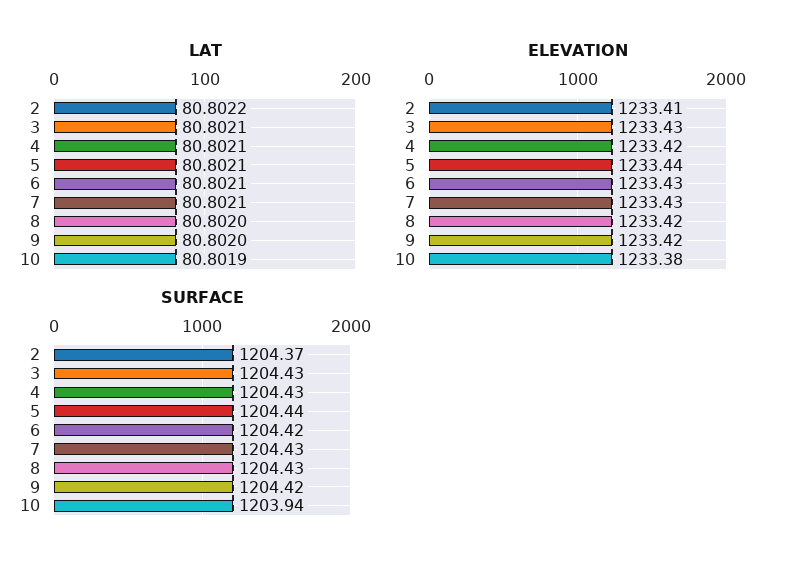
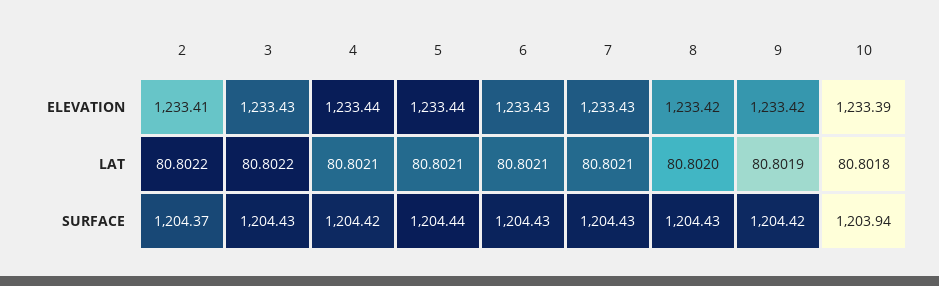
LAT, 3: 80.8021 -> 80.8022
LAT, 9: 80.802 -> 80.8019
LAT, 10: 80.8019 -> 80.8018
ELEVATION, 4: 1233.42 -> 1233.44
ELEVATION, 10: 1233.38 -> 1233.39
SURFACE, 4: 1204.43 -> 1204.42
SURFACE, 6: 1204.42 -> 1204.43

